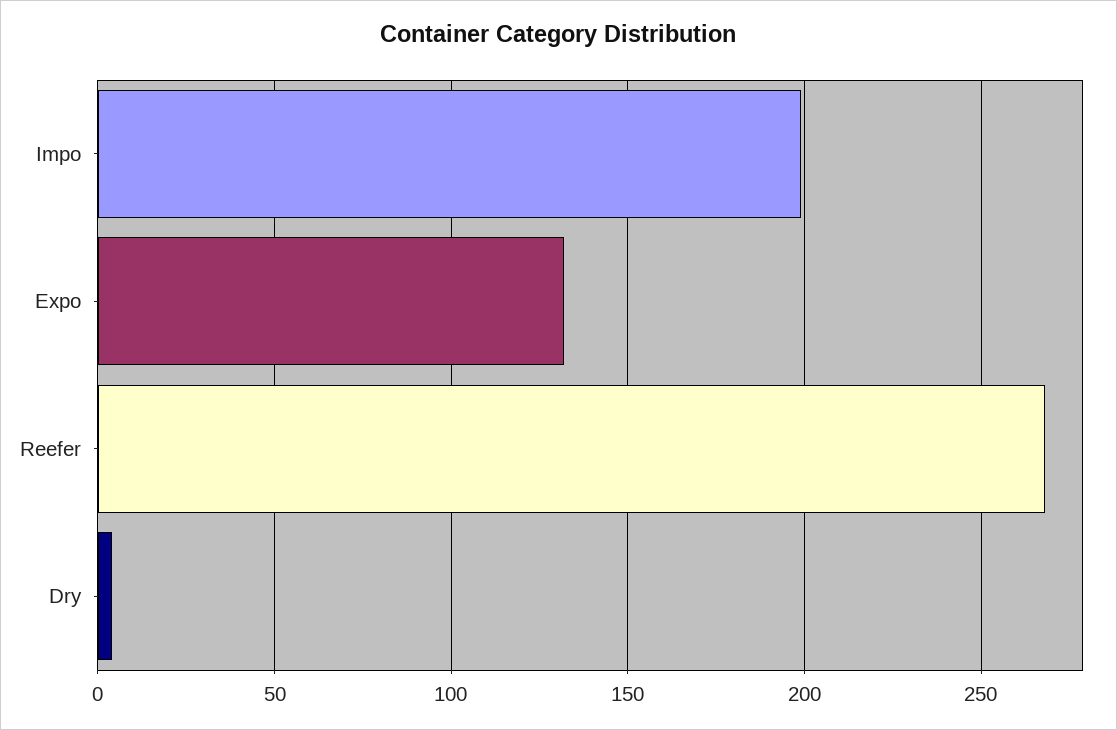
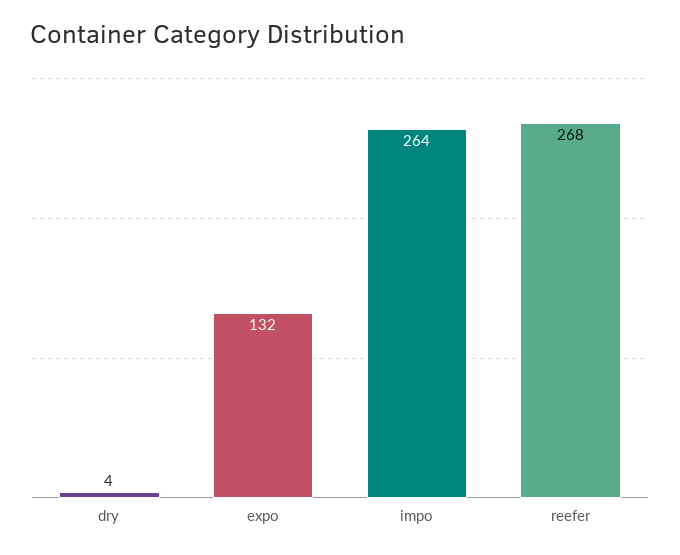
Impo: 200 -> 264

